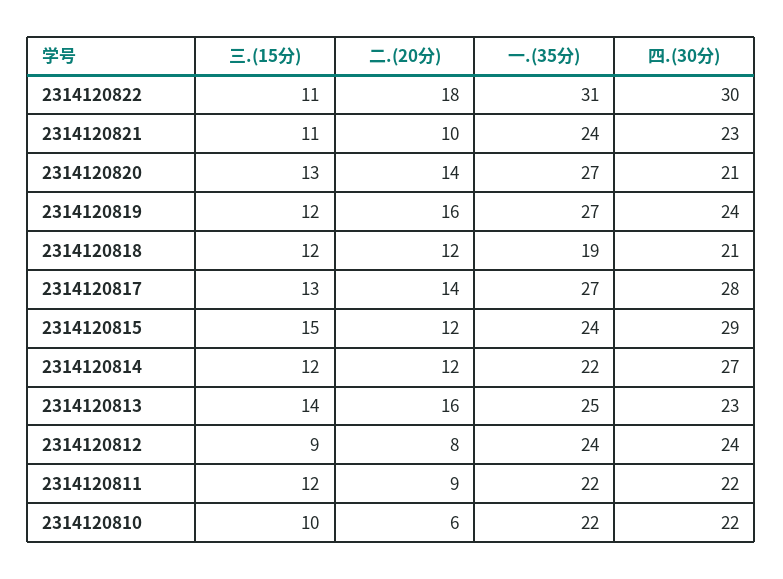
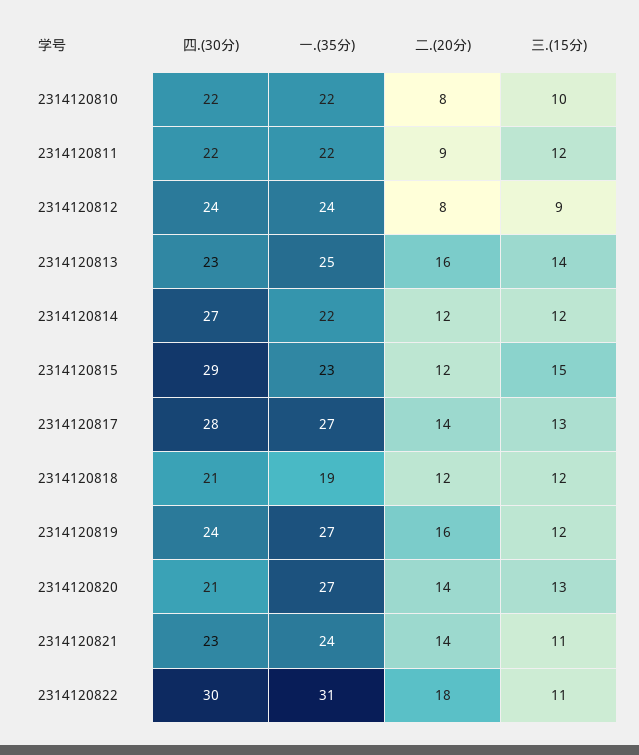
二.(20分), 2314120821: 10 -> 14
一.(35分), 2314120815: 24 -> 23
二.(20分), 2314120810: 6 -> 8

